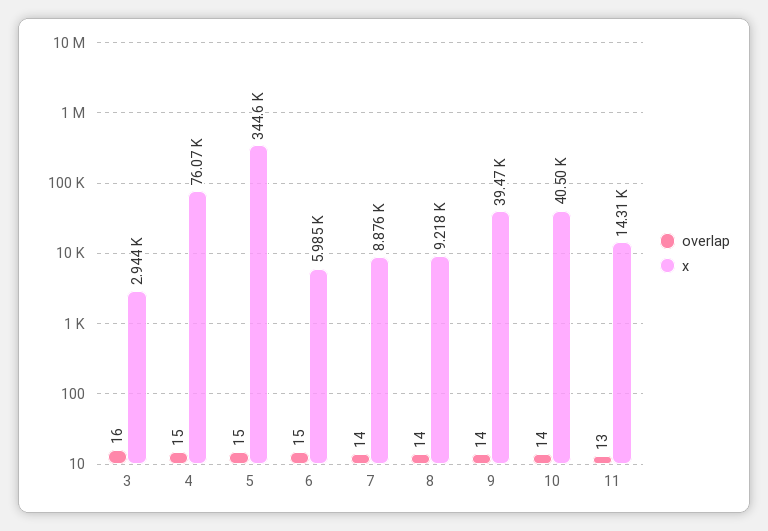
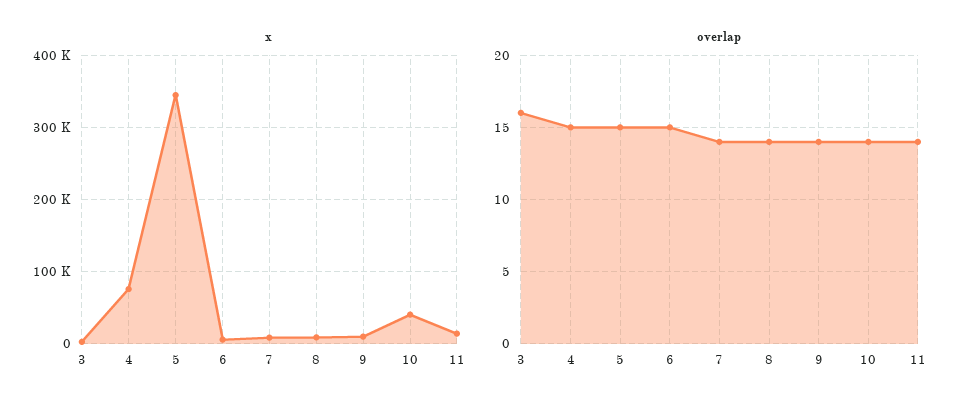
x, 9: 39470 -> 10000
overlap, 11: 13 -> 14

